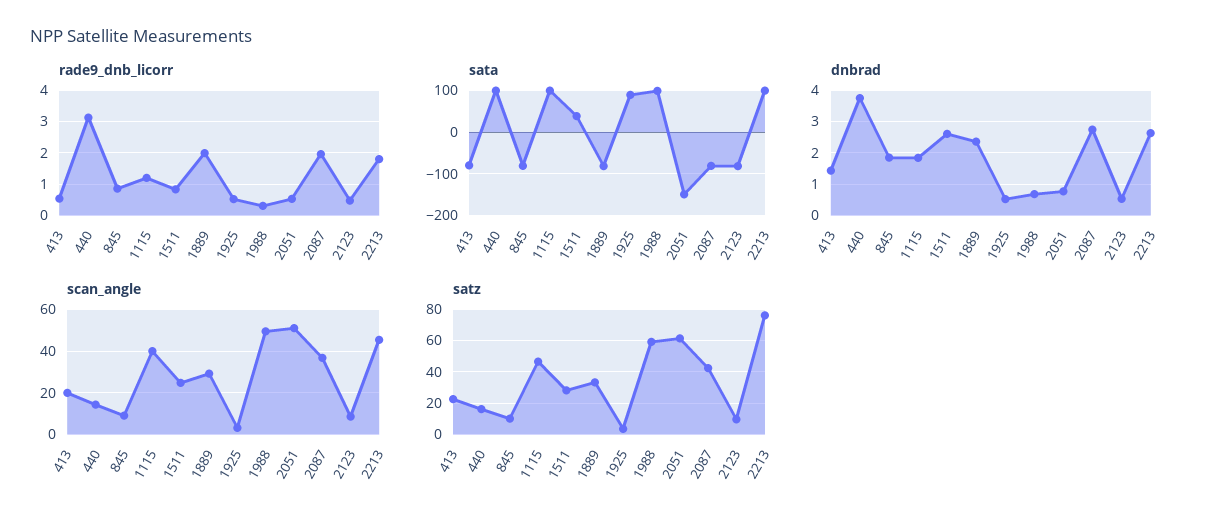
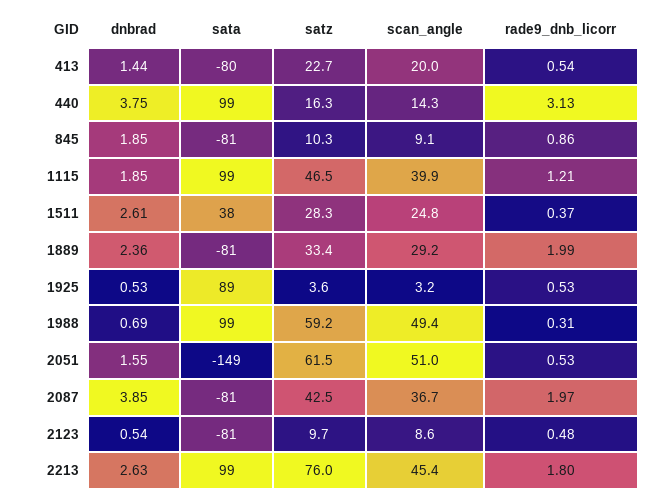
rade9_dnb_licorr, 1511: 0.8 -> 0.37
dnbrad, 2051: 0.8 -> 1.55
dnbrad, 2087: 2.8 -> 3.85

